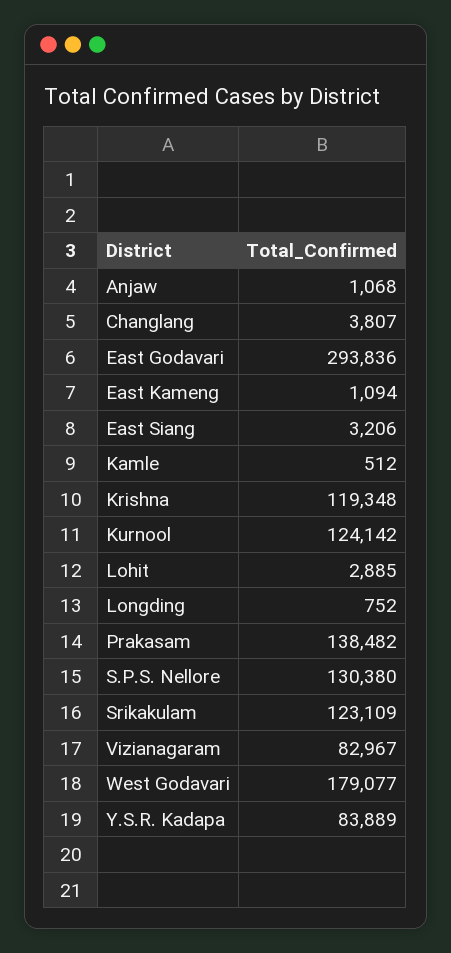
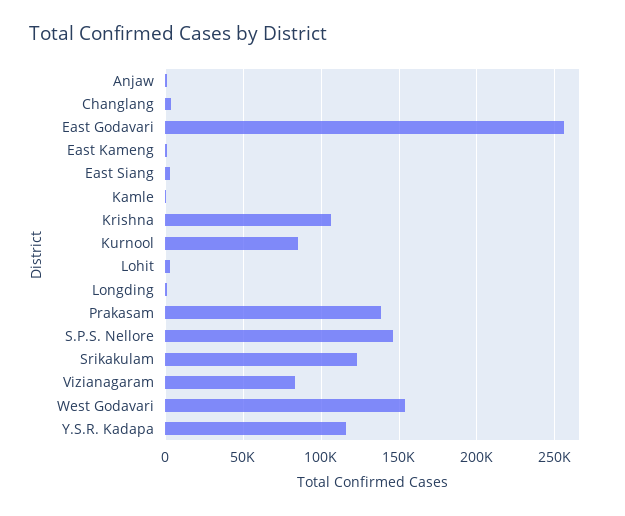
East Godavari: 293836 -> 255000
Krishna: 119348 -> 105000
Kurnool: 124142 -> 85000
S.P.S. Nellore: 130380 -> 145000
West Godavari: 179077 -> 155000
Y.S.R. Kadapa: 83889 -> 115000

